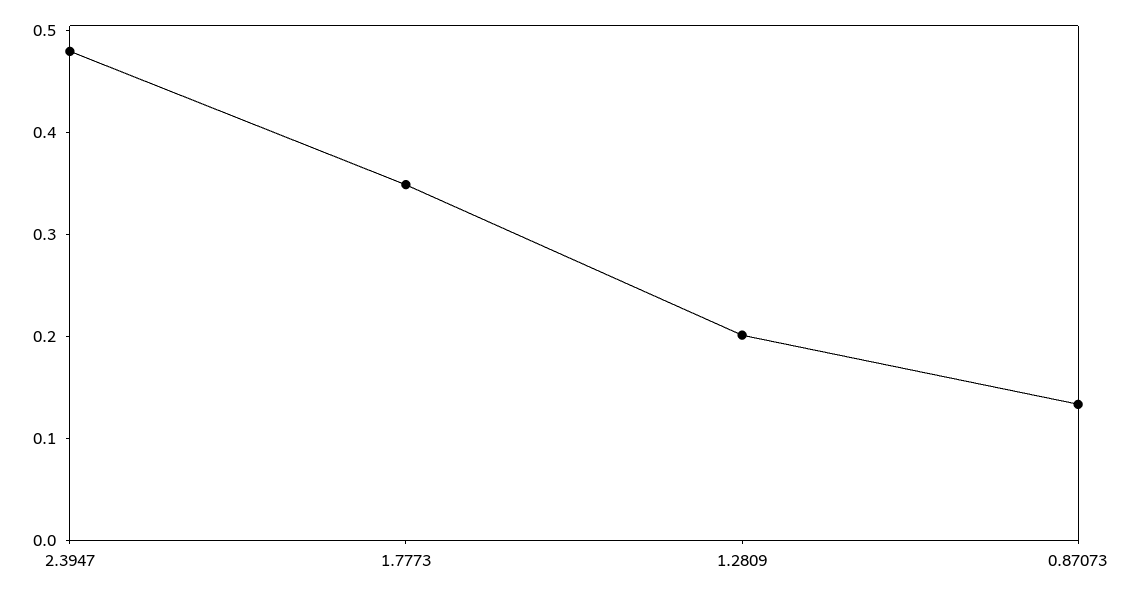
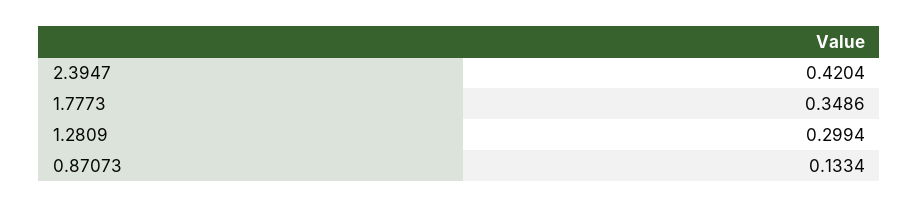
2.3947: 0.48 -> 0.4204
1.2809: 0.2 -> 0.2994

